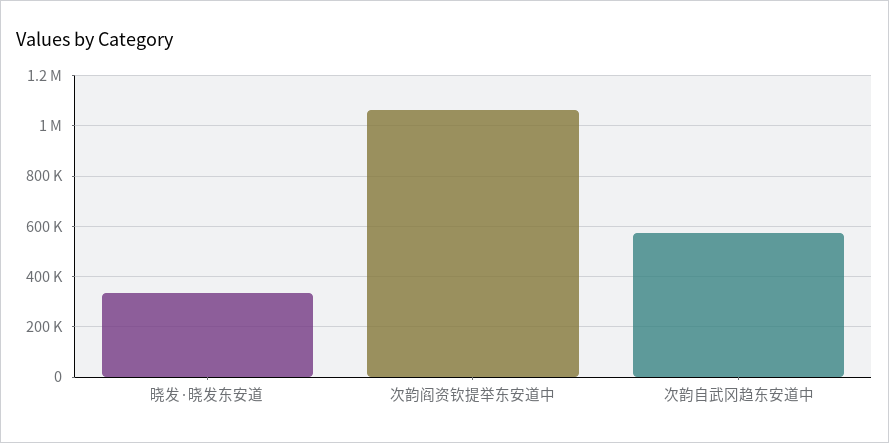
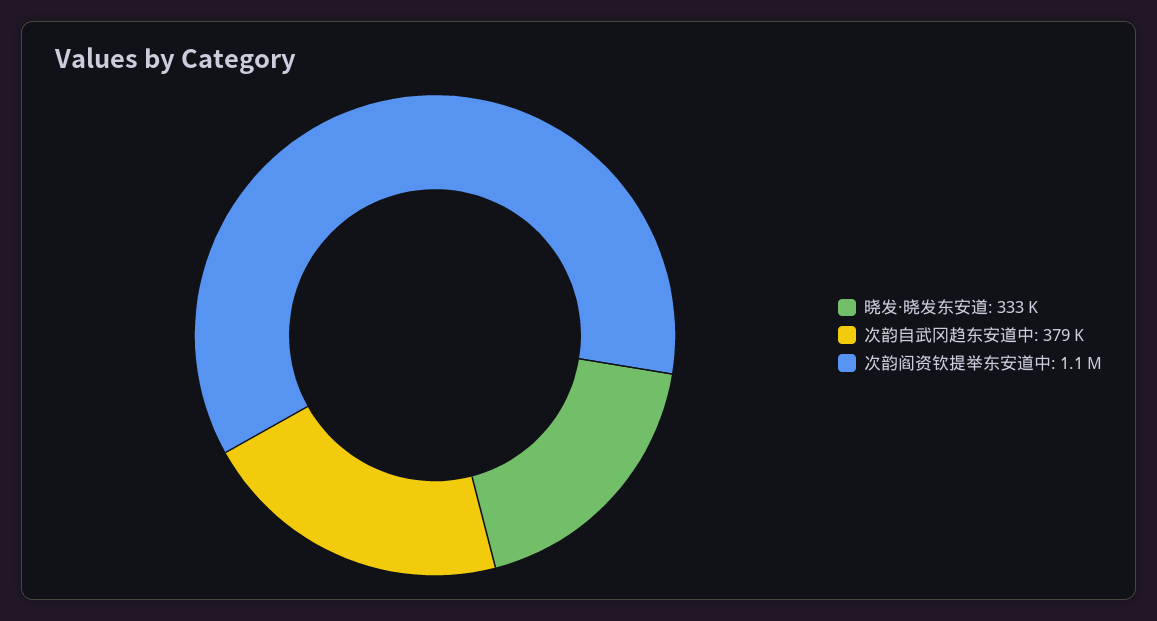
次韵自武冈趋东安道中: 575000 -> 379000

